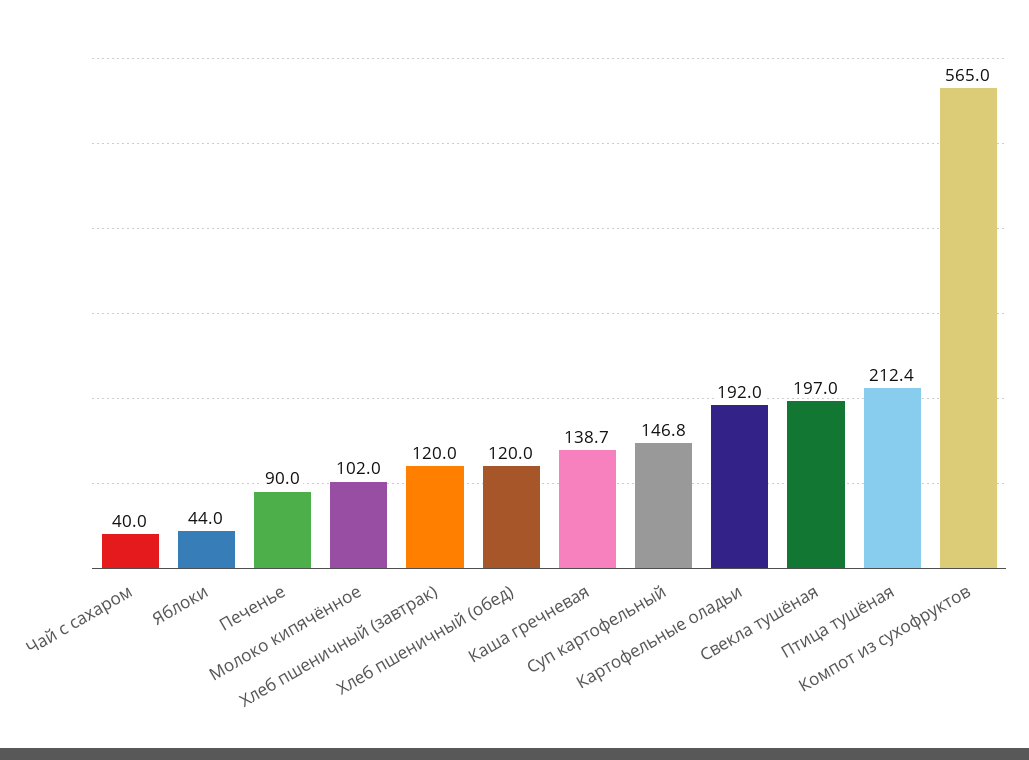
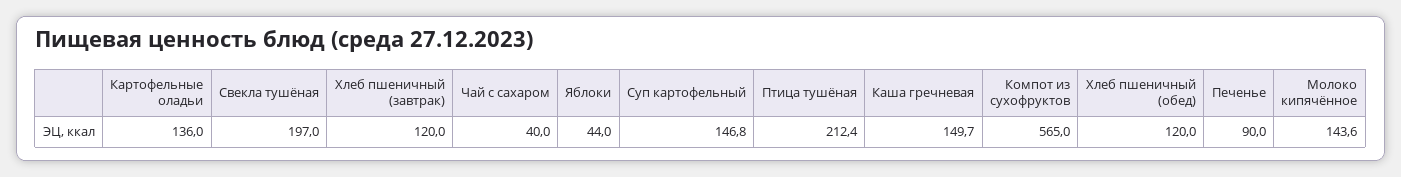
Молоко кипячённое: 102 -> 143.6
Каша гречневая: 138.7 -> 149.7
Картофельные оладьи: 192 -> 136

